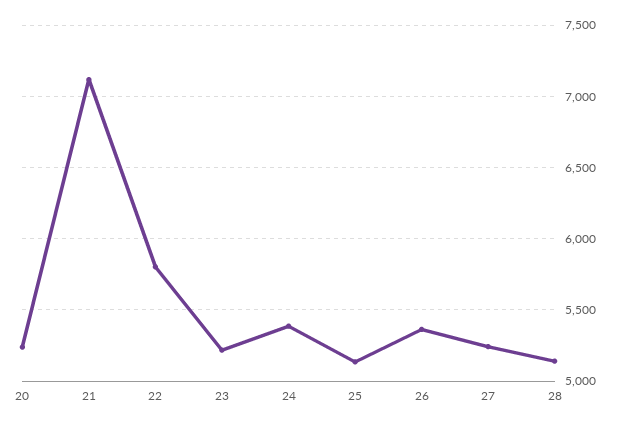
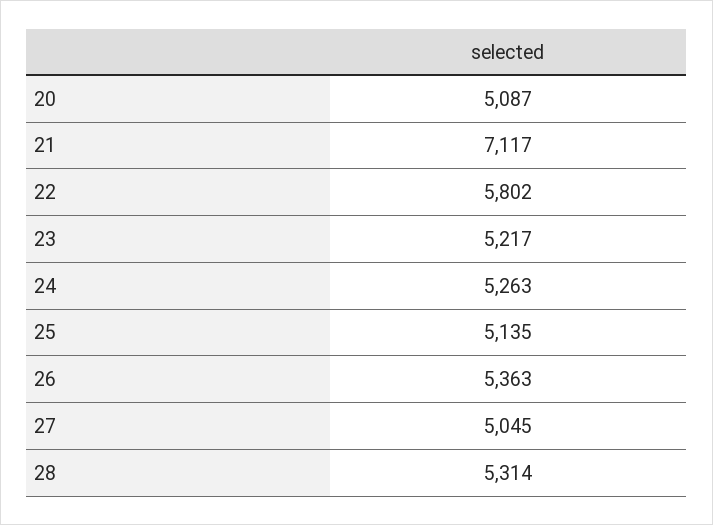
20: 5250 -> 5087
24: 5400 -> 5263
27: 5250 -> 5045
28: 5150 -> 5314

